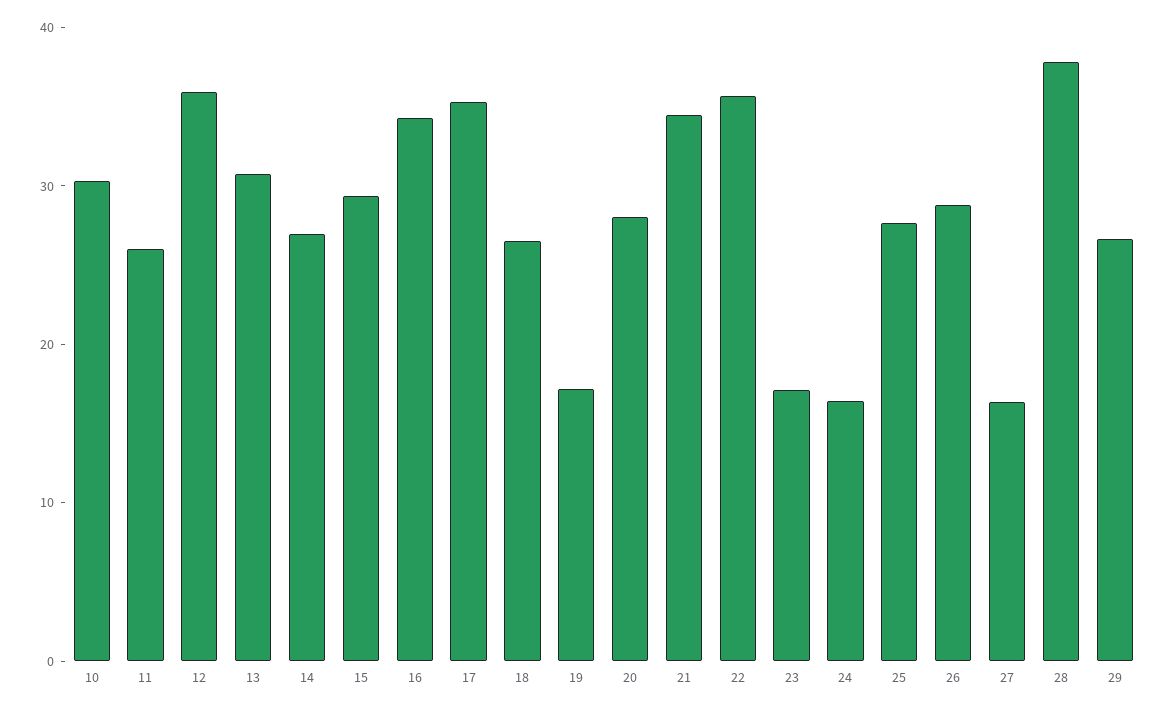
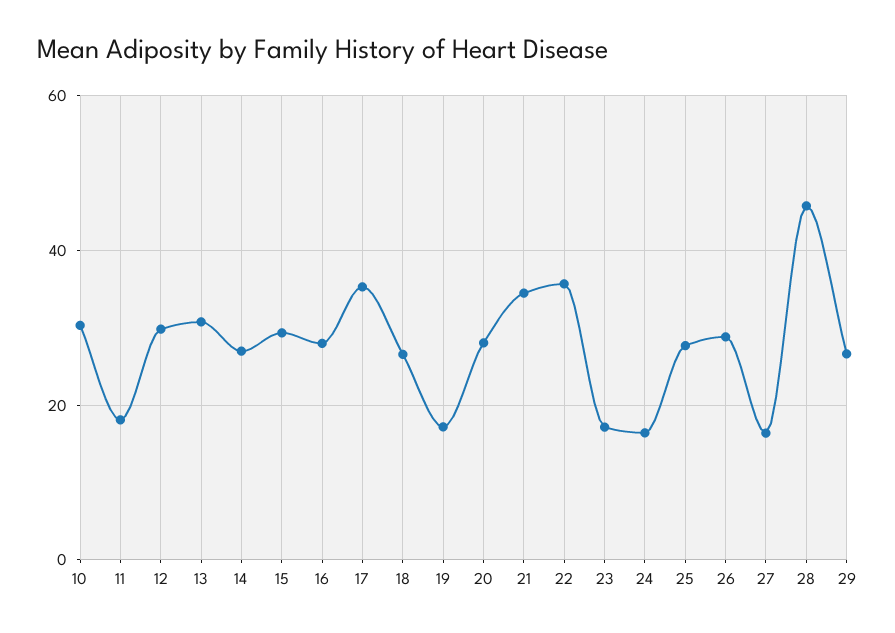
11: 26 -> 18
12: 36 -> 30
16: 34 -> 28
28: 38 -> 46

